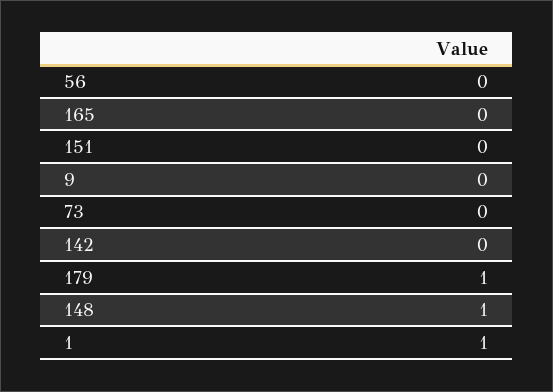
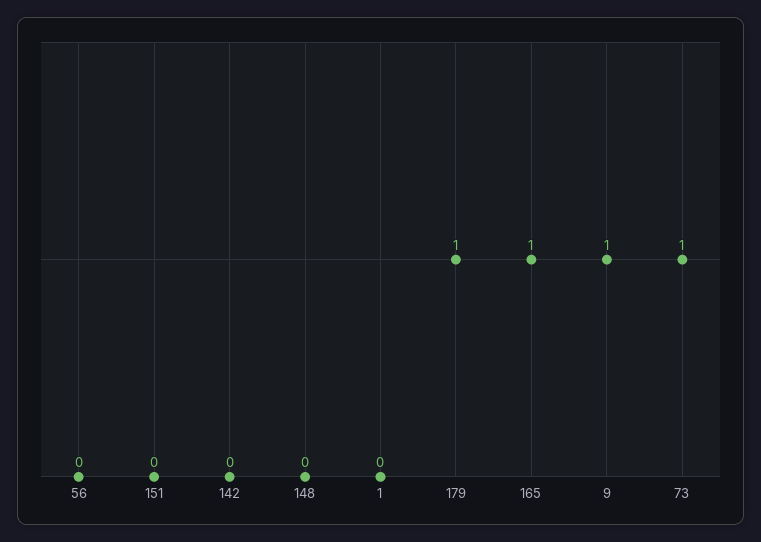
165: 0 -> 1
9: 0 -> 1
73: 0 -> 1
148: 1 -> 0
1: 1 -> 0

